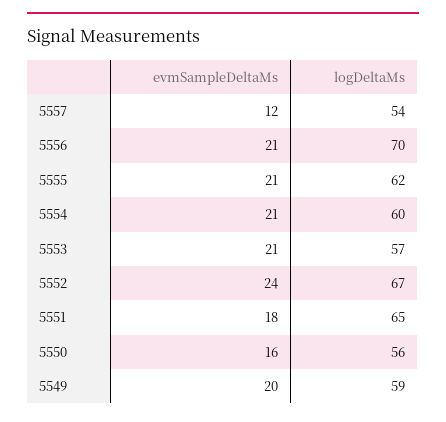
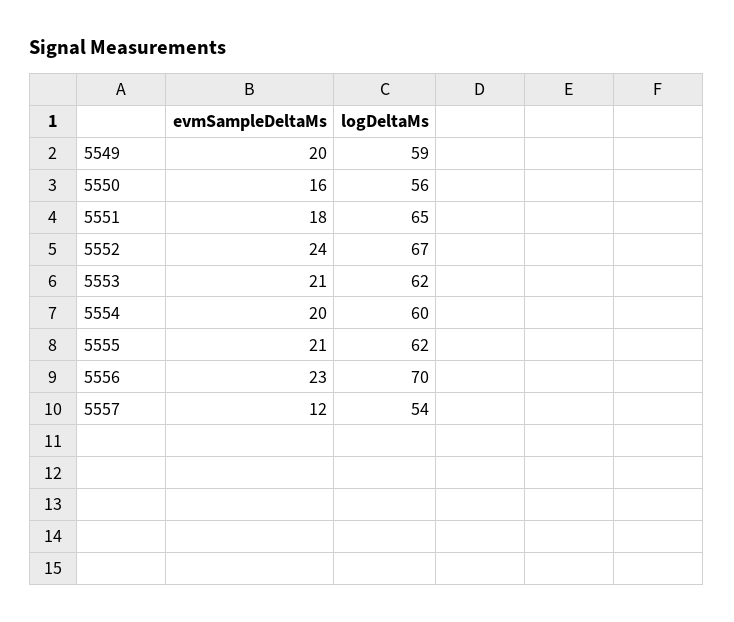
evmSampleDeltaMs, 5556: 21 -> 23
evmSampleDeltaMs, 5554: 21 -> 20
logDeltaMs, 5553: 57 -> 62

